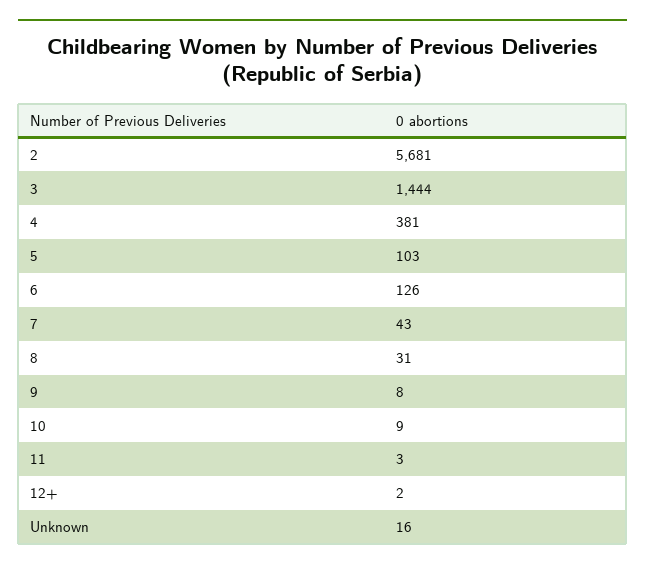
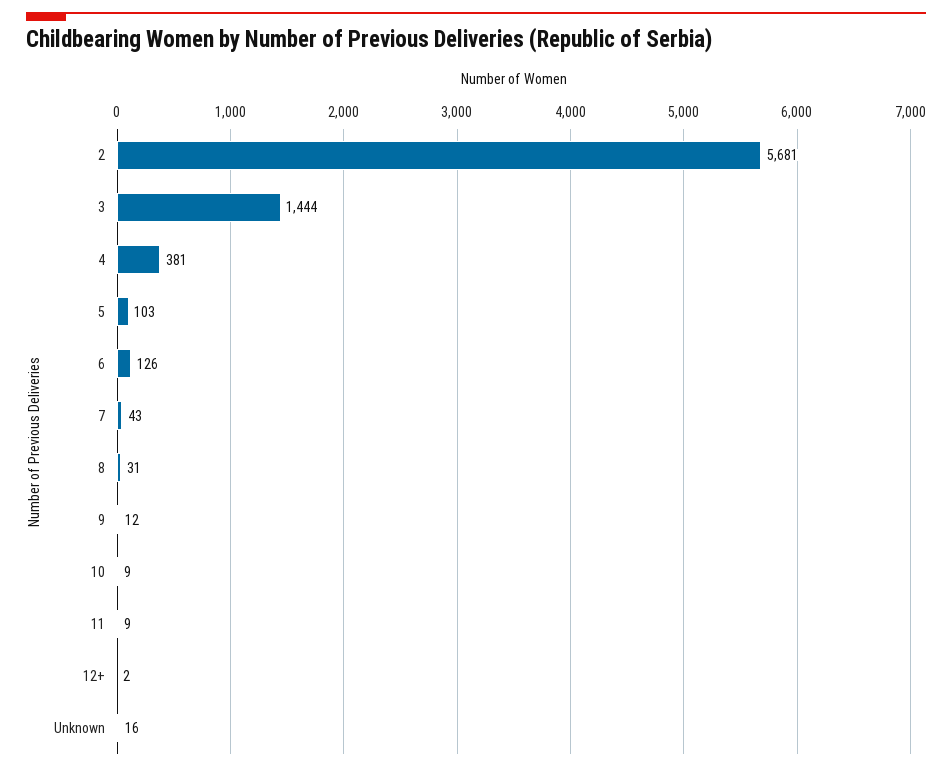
9: 8 -> 12
11: 3 -> 9

